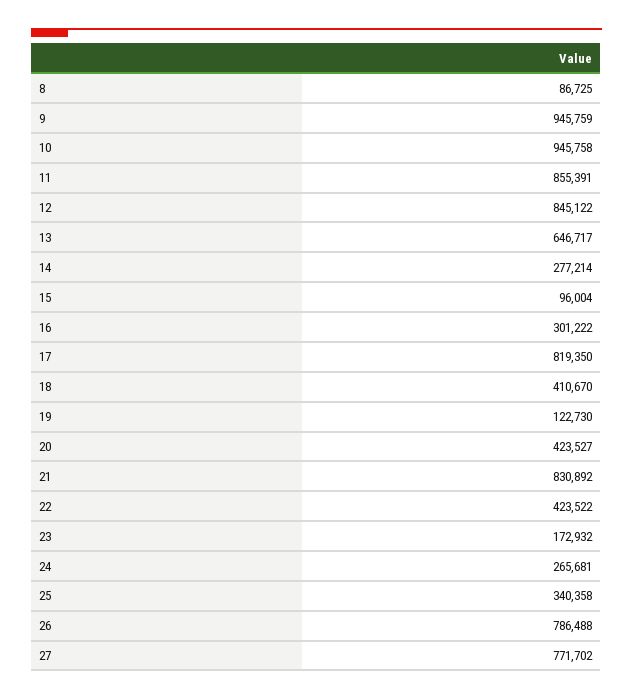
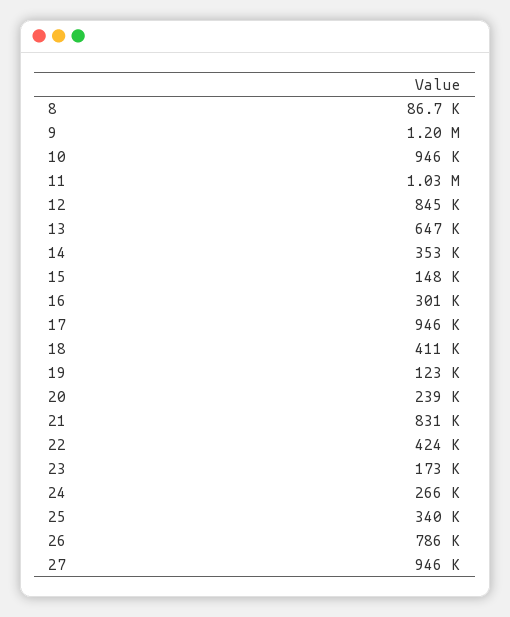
9: 945759 -> 1200000
11: 855391 -> 1030000
14: 277214 -> 353000
15: 96004 -> 148000
17: 819350 -> 946000
20: 423527 -> 239000
27: 771702 -> 946000

